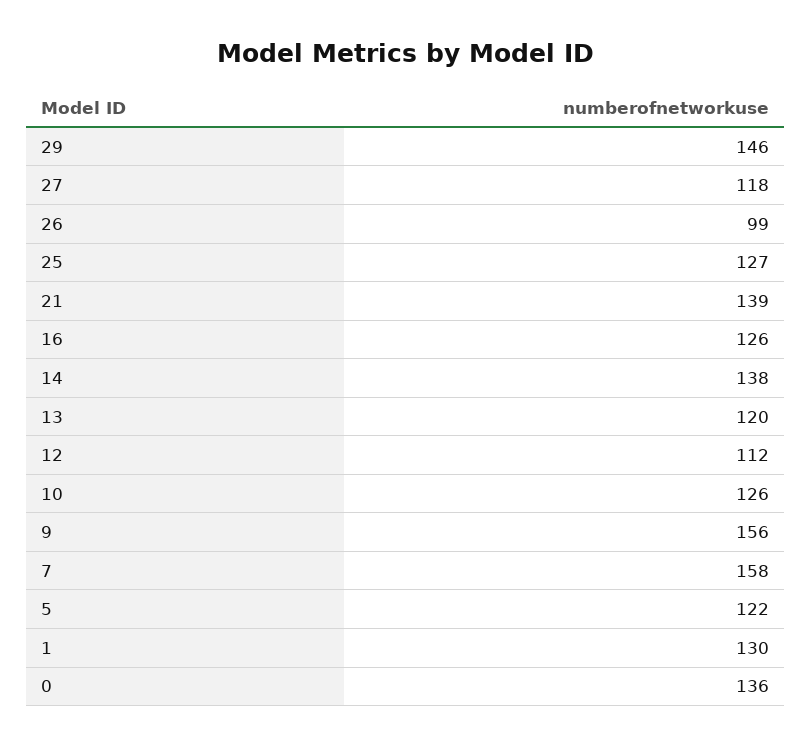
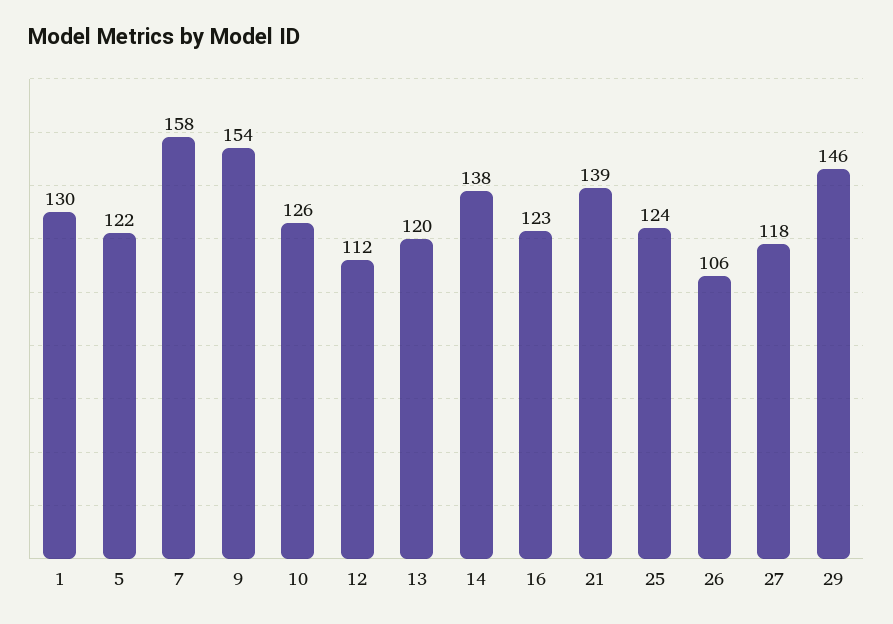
26: 99 -> 106
25: 127 -> 124
16: 126 -> 123
9: 156 -> 154
0: 136 -> none

